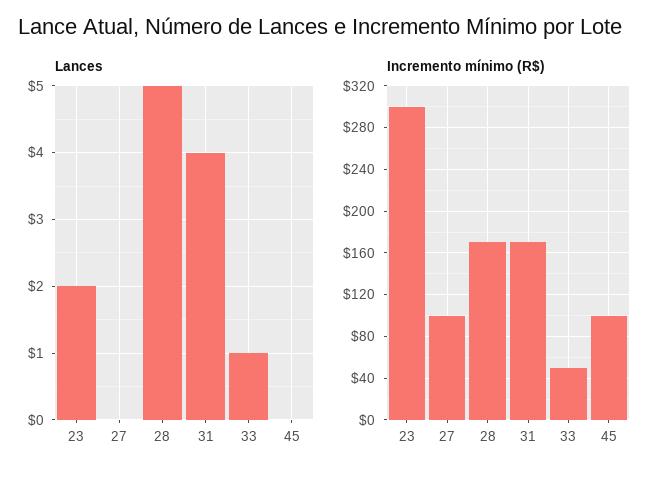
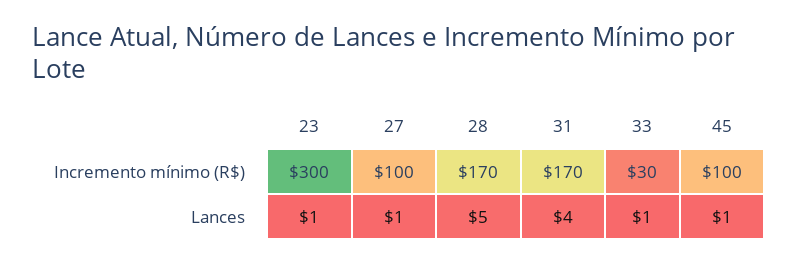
Lances, 23: 2 -> 1
Lances, 27: 0 -> 1
Lances, 45: 0 -> 1
Incremento mínimo (R$), 33: 50 -> 30

